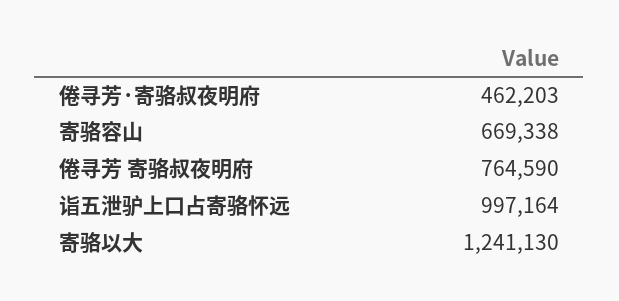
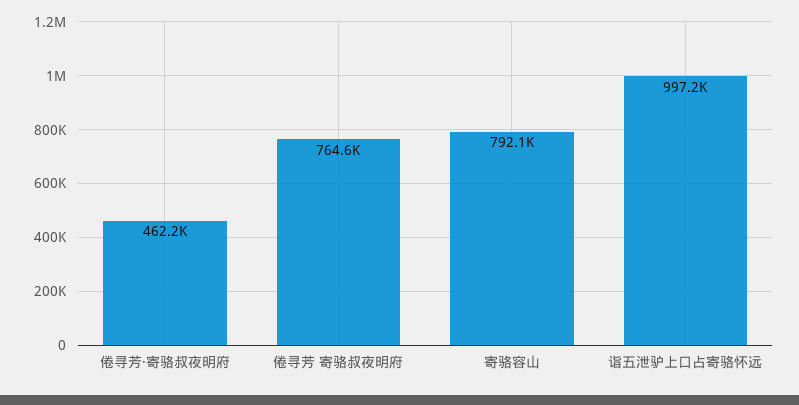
寄骆容山: 669338 -> 792100
寄骆以大: 1241130 -> none

